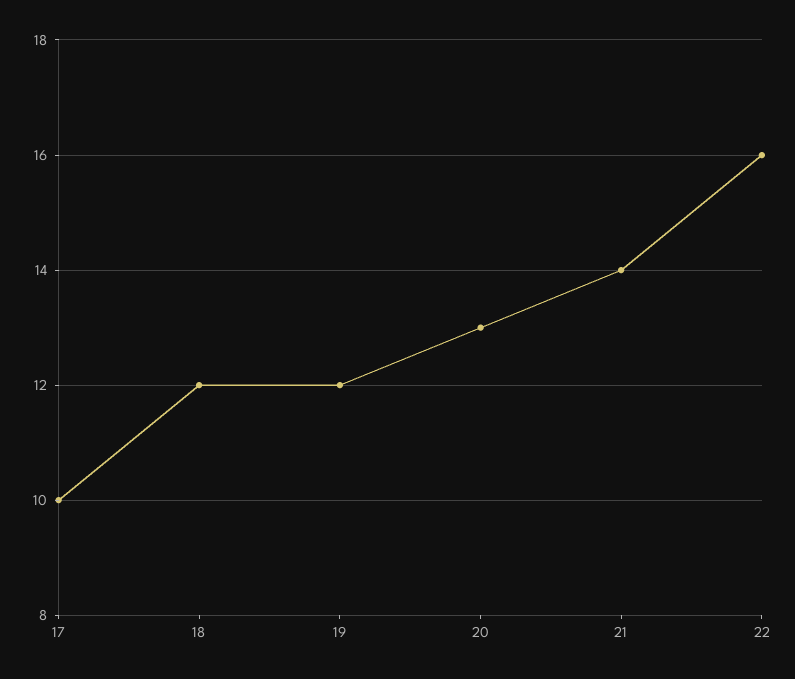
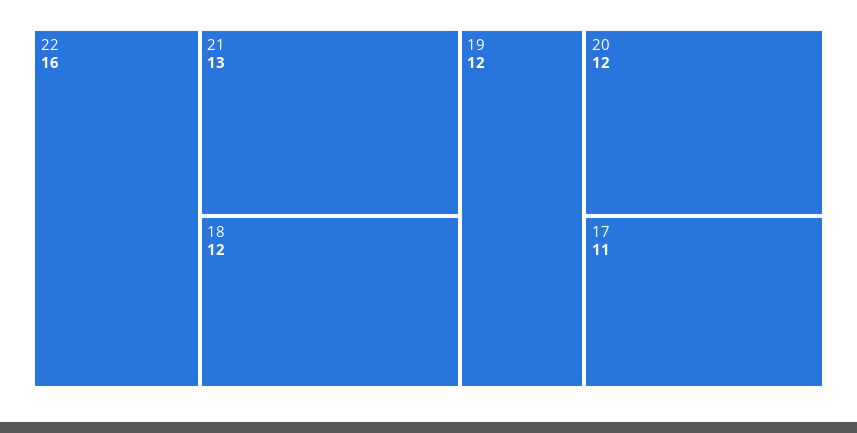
17: 10 -> 11
20: 13 -> 12
21: 14 -> 13

